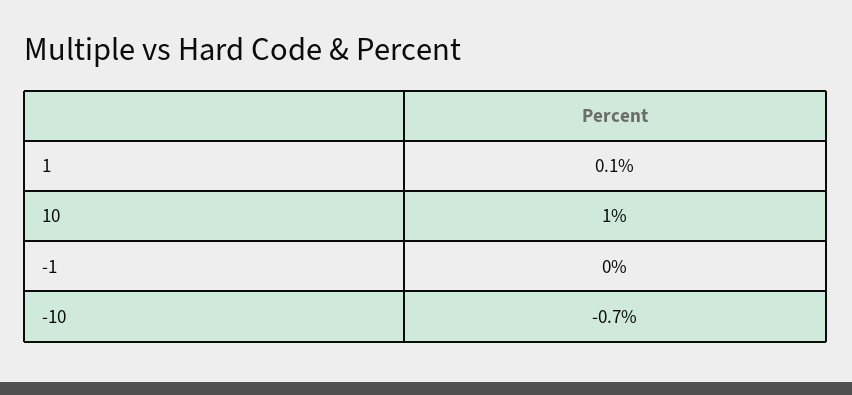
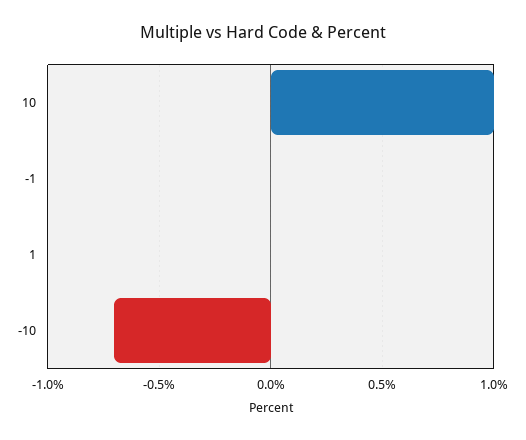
1: 0.1 -> 0

